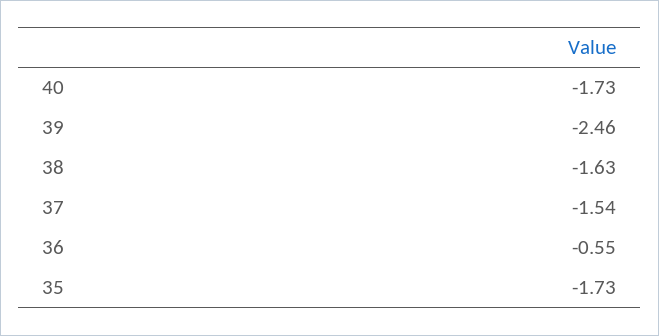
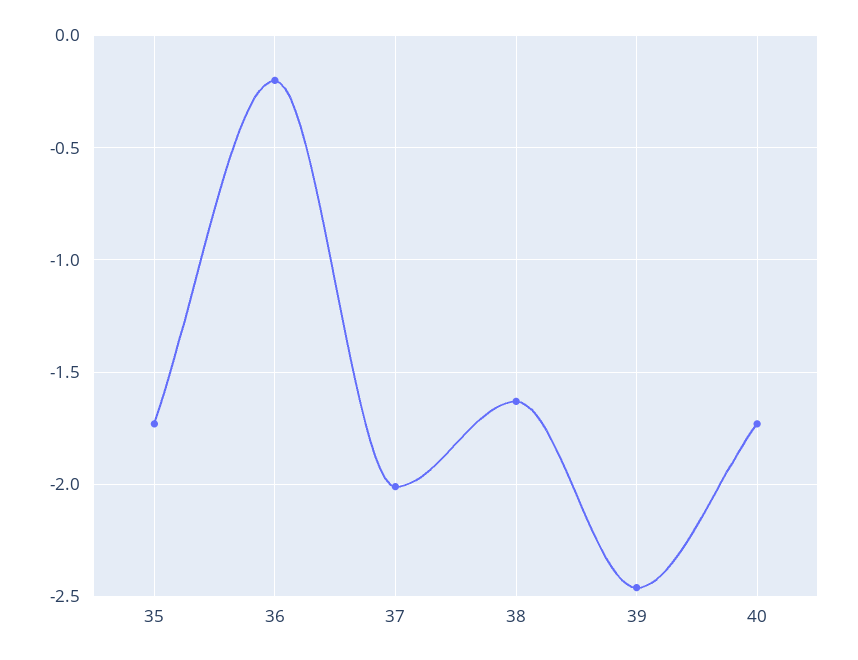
37: -1.54 -> -2
36: -0.55 -> -0.2

